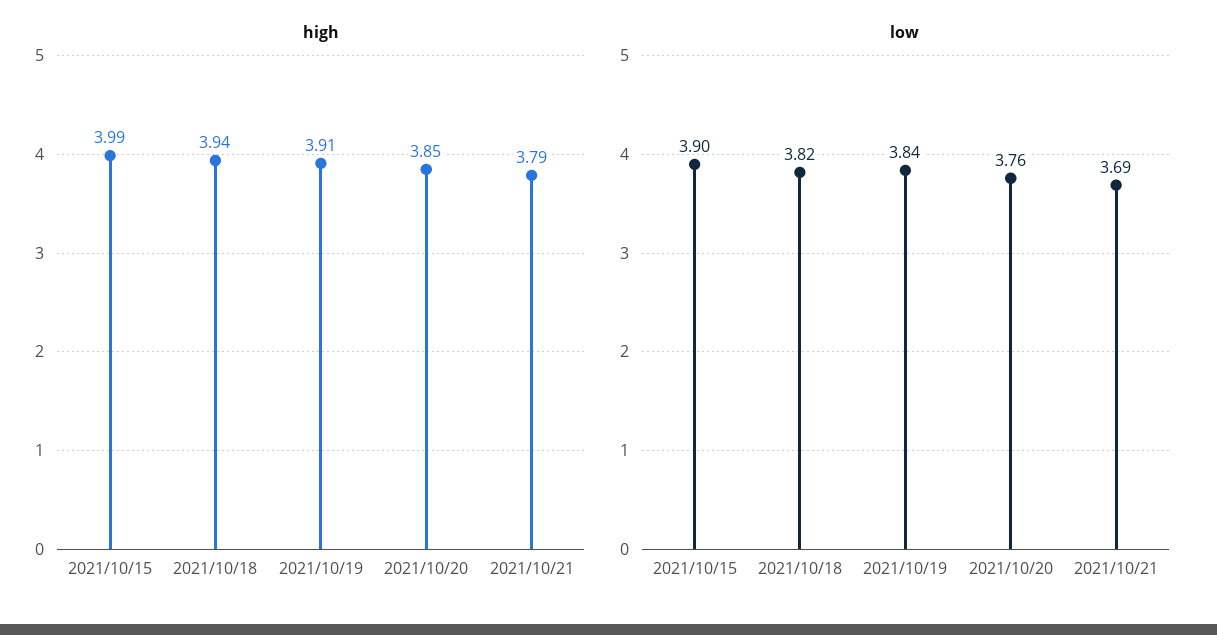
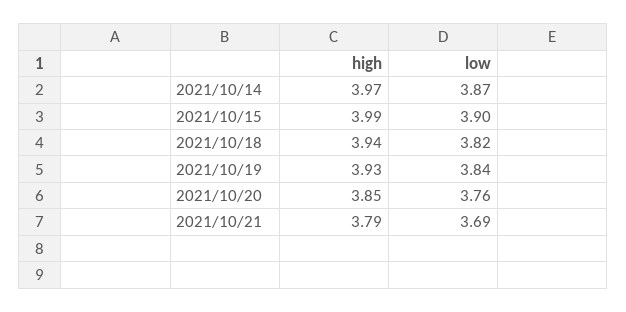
high, 2021/10/19: 3.91 -> 3.93
high, 2021/10/14: none -> 3.97
low, 2021/10/14: none -> 3.87

